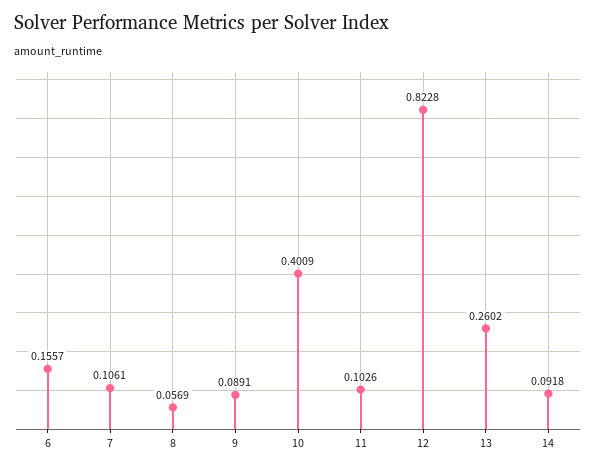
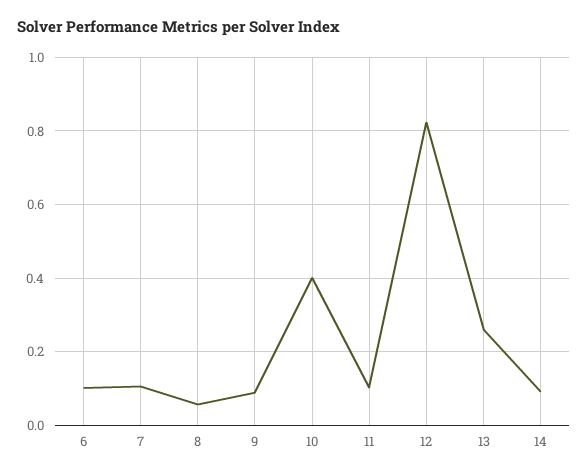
6: 0.1557 -> 0.1

